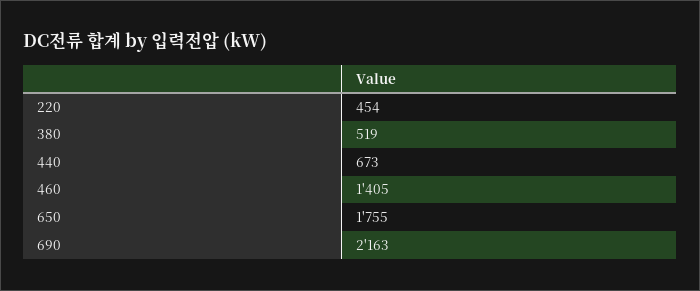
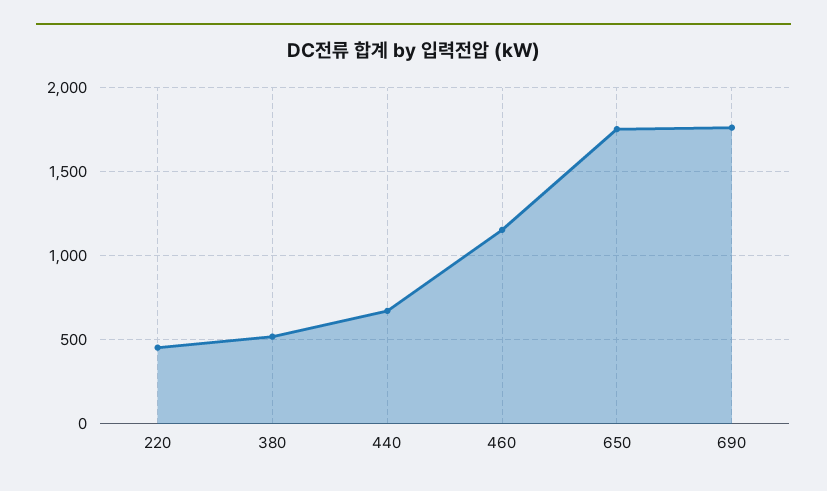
460: 1405 -> 1150
690: 2163 -> 1750

